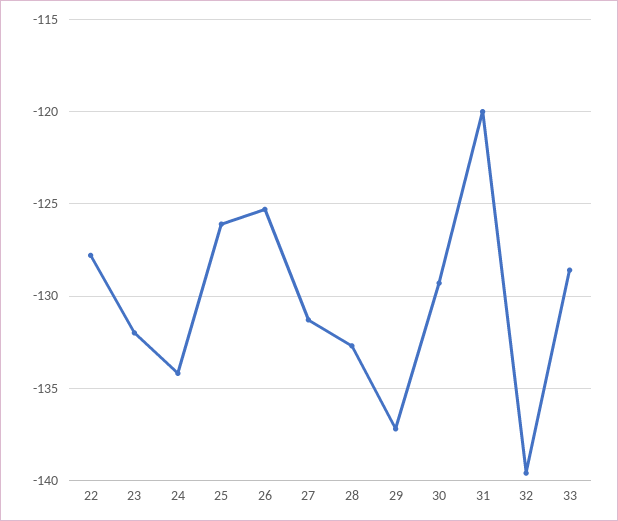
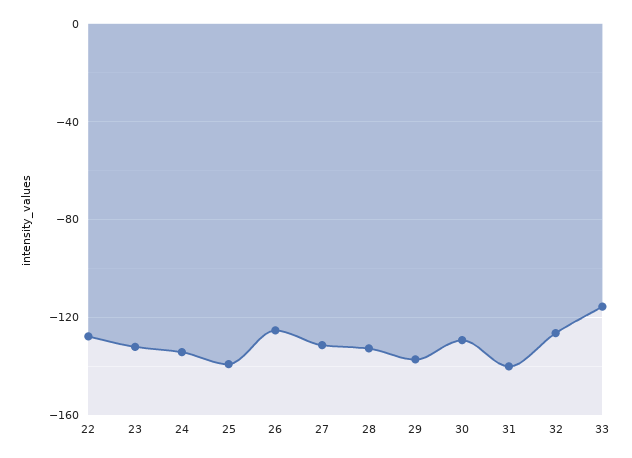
25: -126 -> -140
31: -120 -> -140
32: -139.5 -> -125
33: -128.5 -> -115

